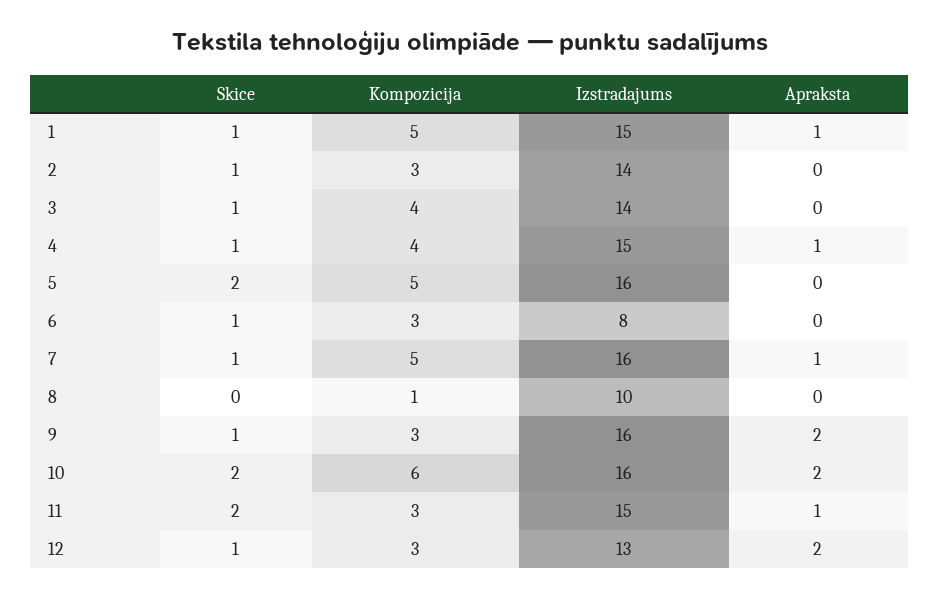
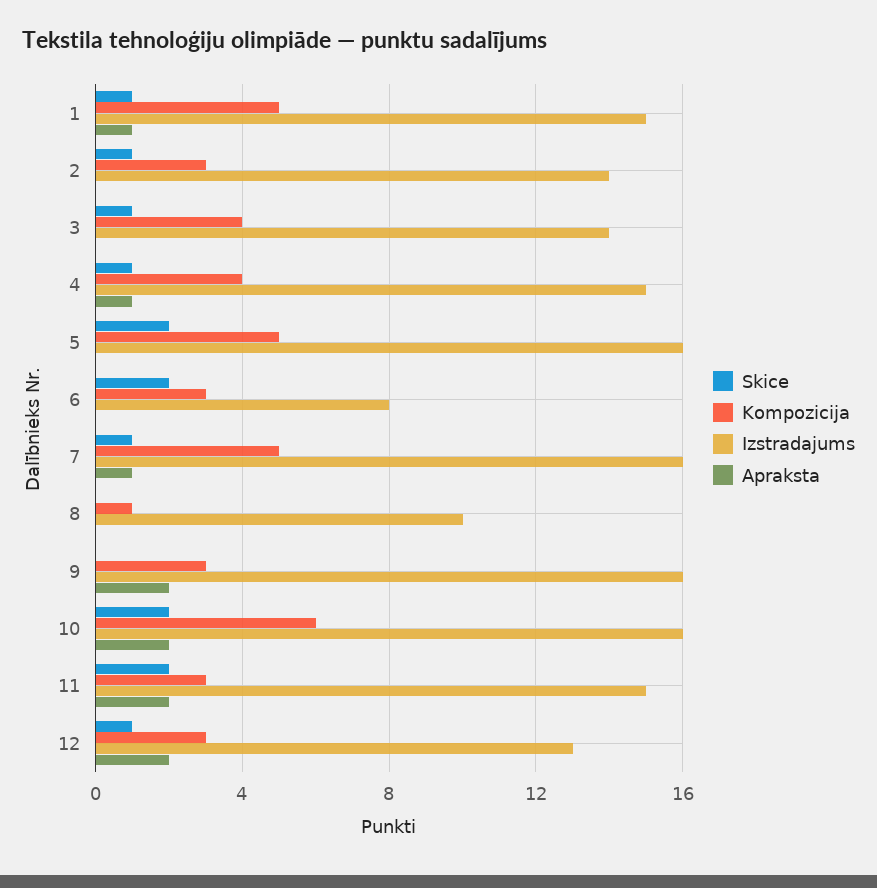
Skice, 6: 1 -> 2
Skice, 9: 1 -> 0
Apraksta, 11: 1 -> 2

